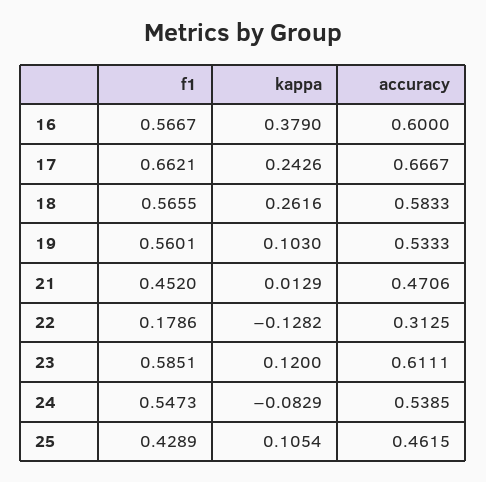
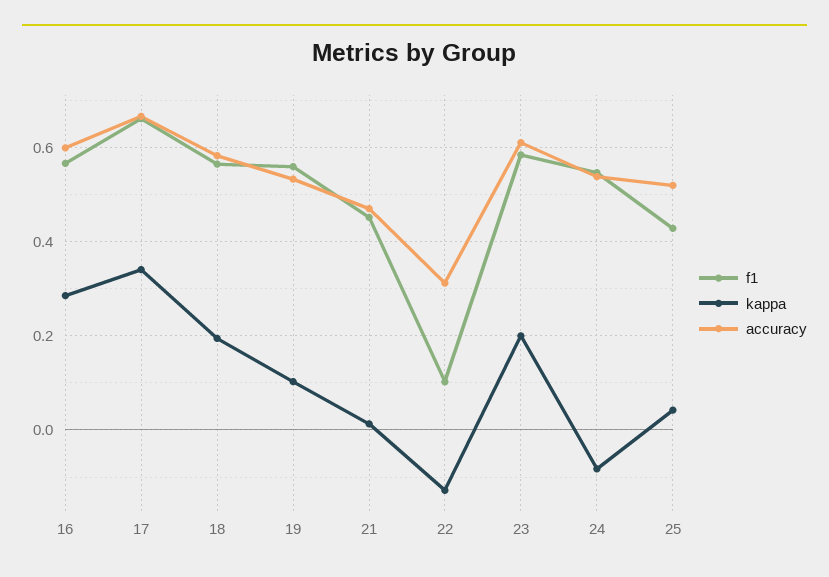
kappa, 16: 0.379 -> 0.28
kappa, 17: 0.2426 -> 0.34
kappa, 18: 0.2616 -> 0.2
f1, 22: 0.1786 -> 0.1
kappa, 23: 0.12 -> 0.2
kappa, 25: 0.1054 -> 0.04
accuracy, 25: 0.4615 -> 0.52

